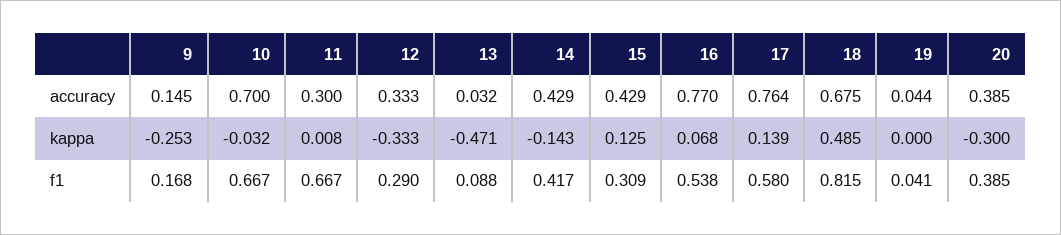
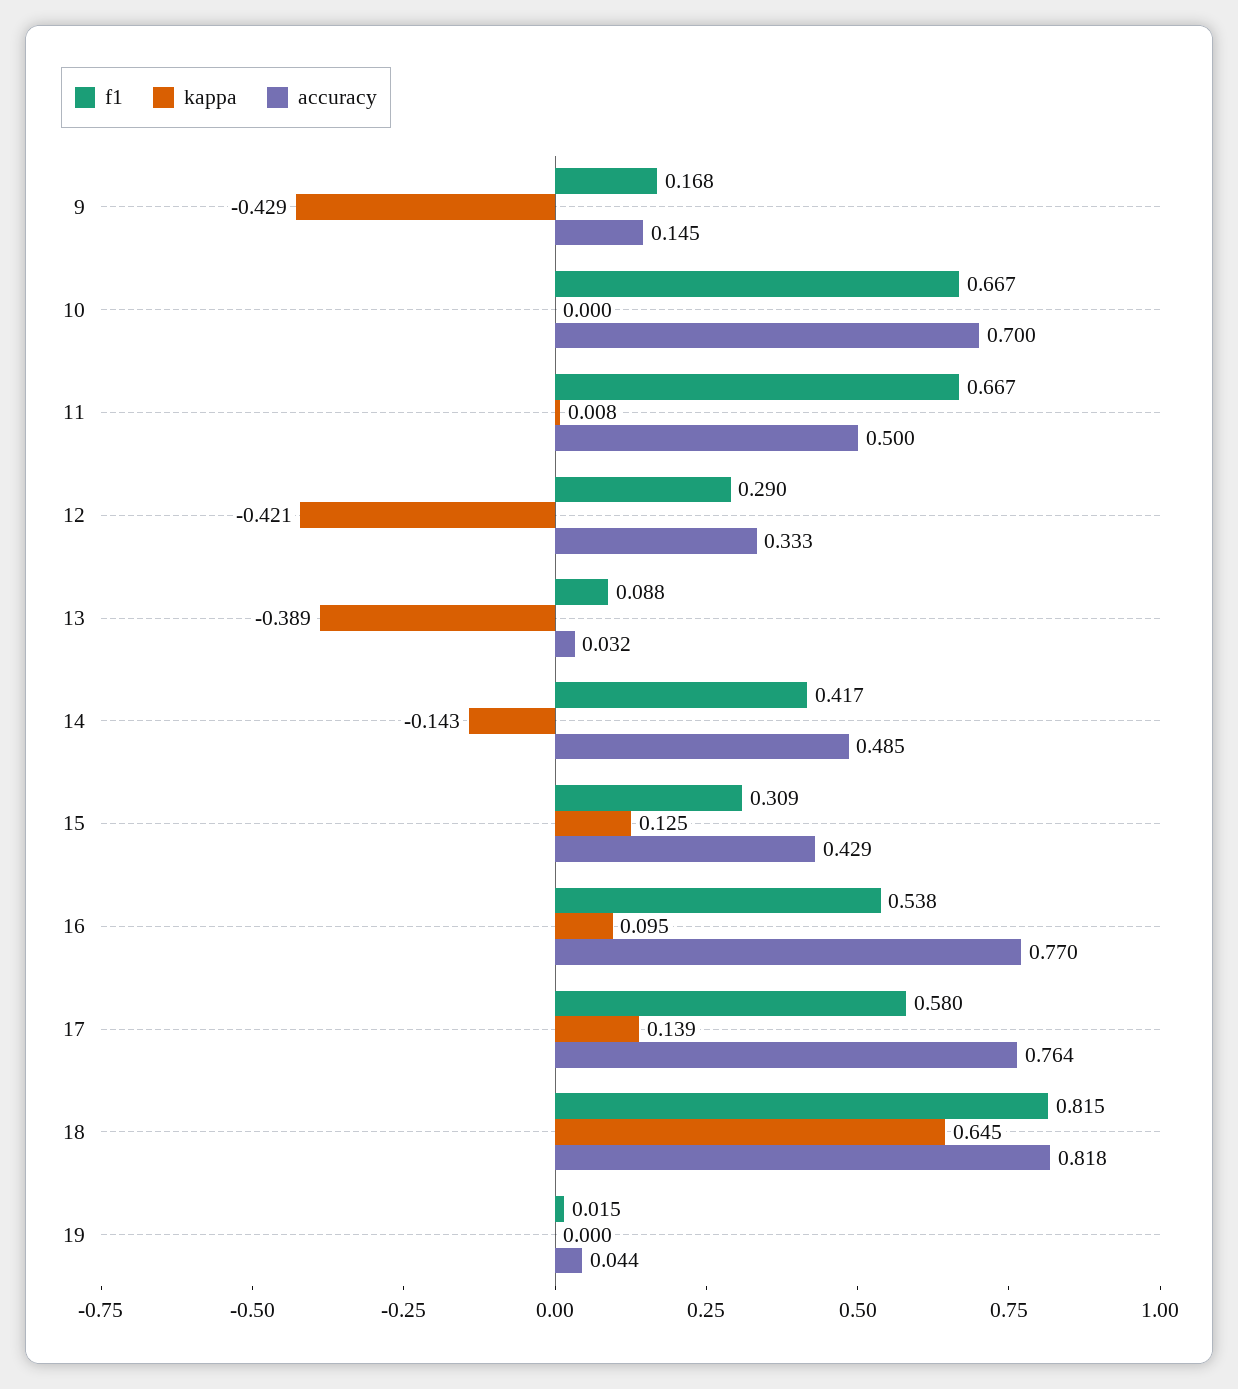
accuracy, 11: 0.3 -> 0.5
accuracy, 14: 0.429 -> 0.485
accuracy, 18: 0.675 -> 0.818
accuracy, 20: 0.385 -> none
kappa, 9: -0.253 -> -0.429
kappa, 10: -0.032 -> 0
kappa, 12: -0.333 -> -0.421
kappa, 13: -0.471 -> -0.389
kappa, 16: 0.068 -> 0.095
kappa, 18: 0.485 -> 0.645
kappa, 20: -0.3 -> none
f1, 19: 0.041 -> 0.015
f1, 20: 0.385 -> none

